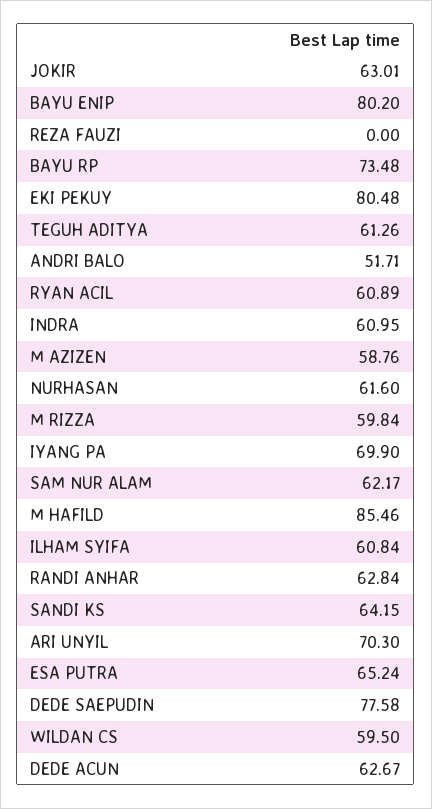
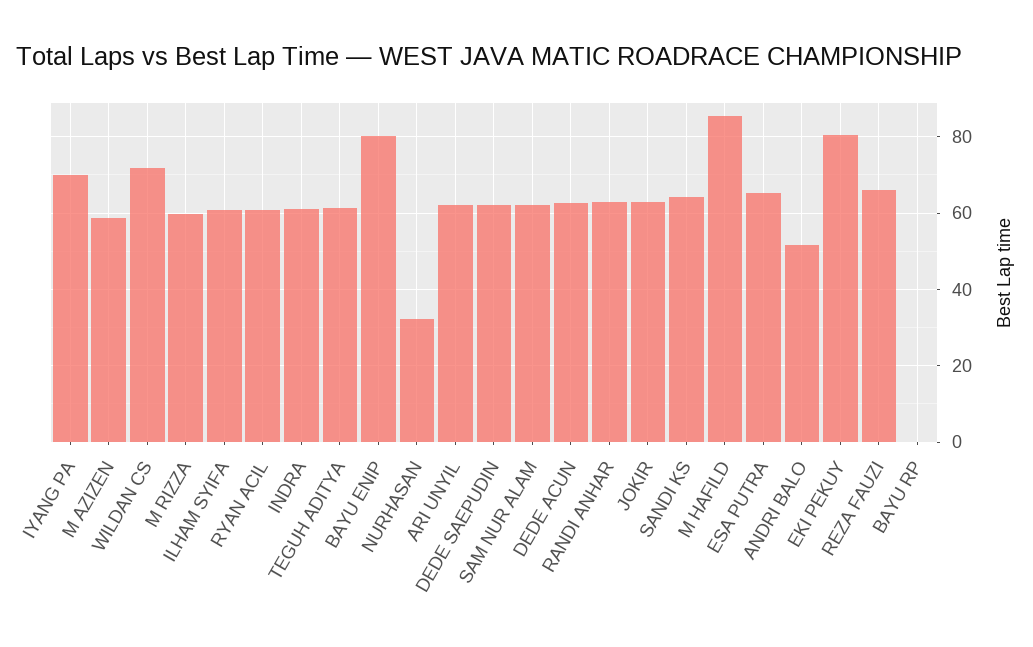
REZA FAUZI: 0 -> 66
BAYU RP: 73.48 -> 0
NURHASAN: 61.6 -> 32
ARI UNYIL: 70.3 -> 62
DEDE SAEPUDIN: 77.58 -> 62
WILDAN CS: 59.5 -> 72

